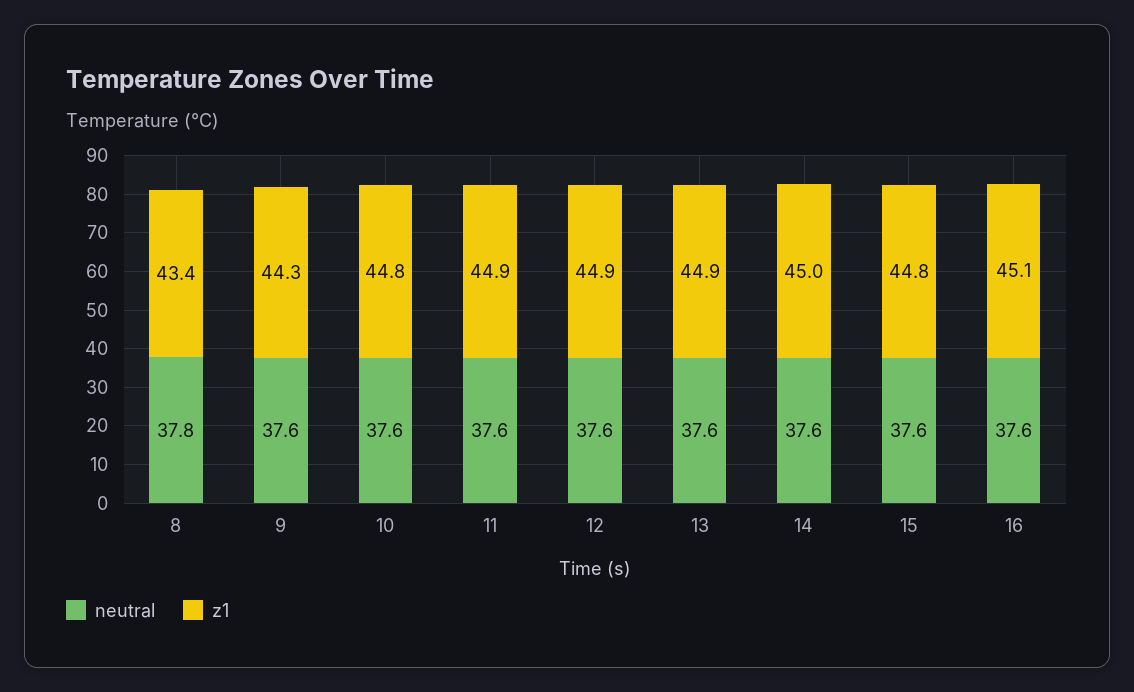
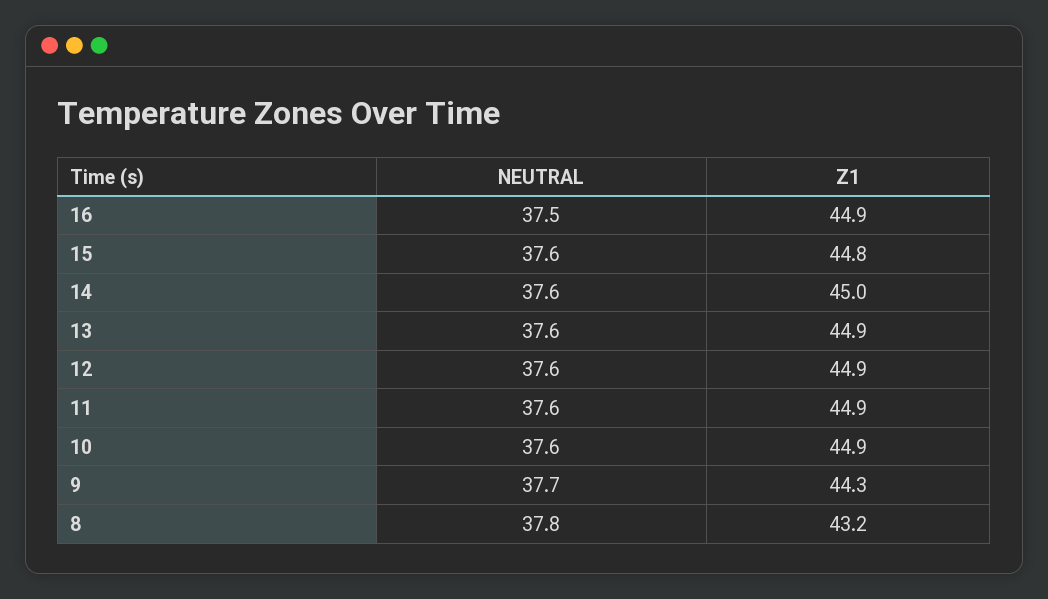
z1, 8: 43.4 -> 43.2
neutral, 9: 37.6 -> 37.7
z1, 10: 44.8 -> 44.9
neutral, 16: 37.6 -> 37.5
z1, 16: 45.1 -> 44.9

